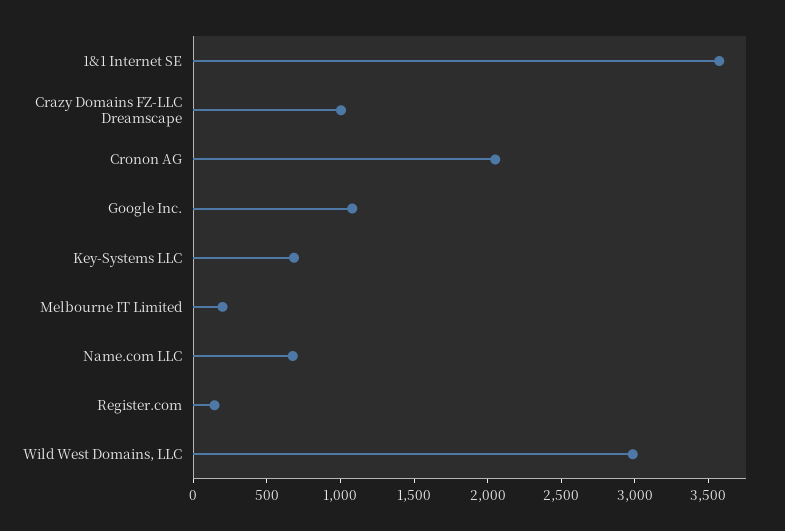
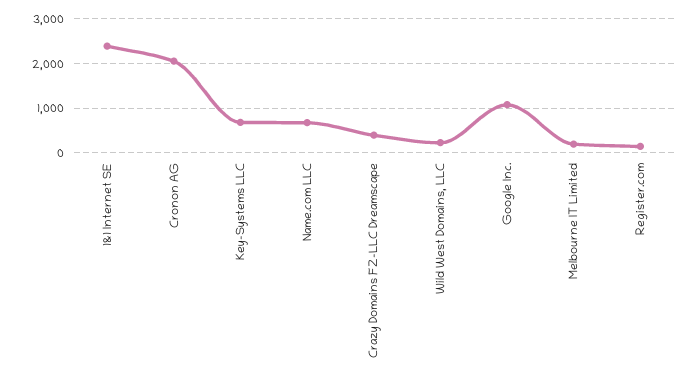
1&1 Internet SE: 3600 -> 2400
Crazy Domains FZ-LLC Dreamscape: 1000 -> 400
Wild West Domains, LLC: 3000 -> 200

